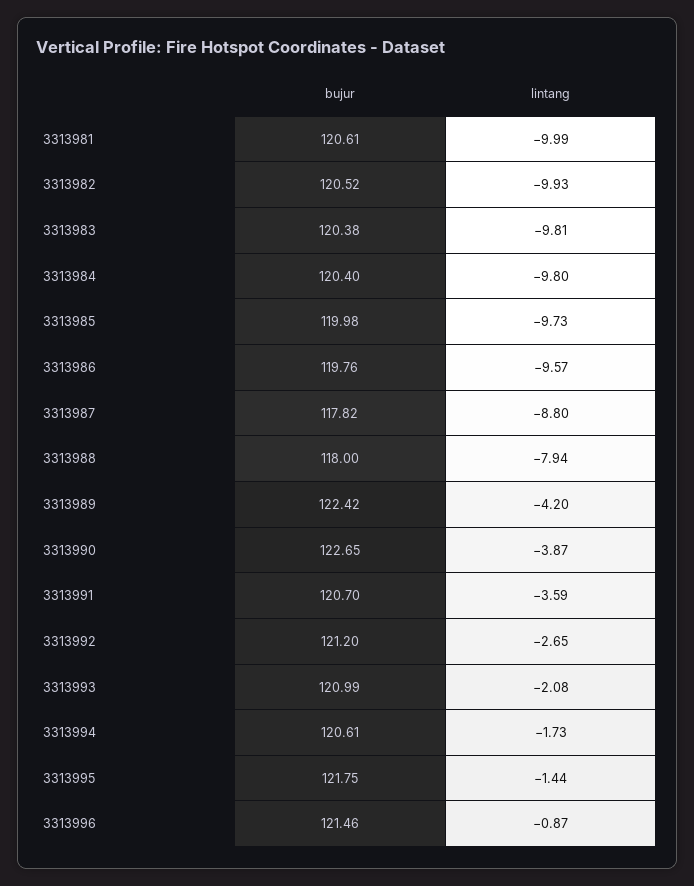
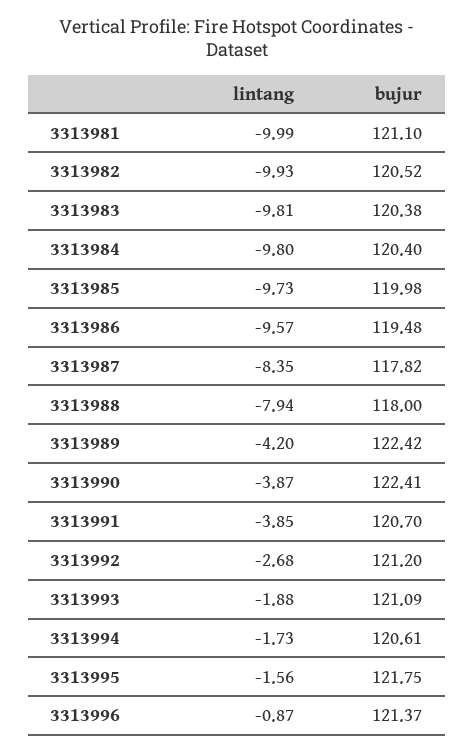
bujur, 3313981: 120.61 -> 121.1
bujur, 3313986: 119.76 -> 119.48
lintang, 3313987: -8.8 -> -8.35
bujur, 3313990: 122.65 -> 122.41
lintang, 3313991: -3.59 -> -3.85
lintang, 3313992: -2.65 -> -2.68
bujur, 3313993: 120.99 -> 121.09
lintang, 3313993: -2.08 -> -1.88
lintang, 3313995: -1.44 -> -1.56
bujur, 3313996: 121.46 -> 121.37

